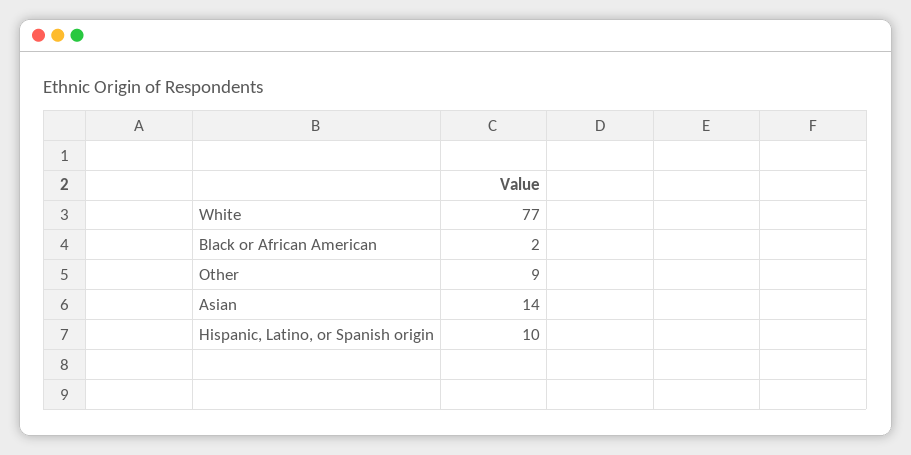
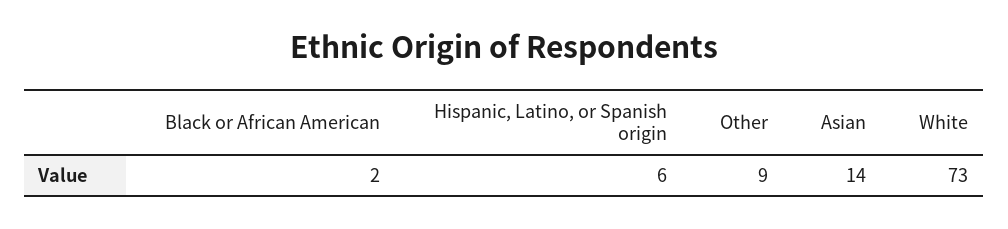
White: 77 -> 73
Hispanic, Latino, or Spanish origin: 10 -> 6

